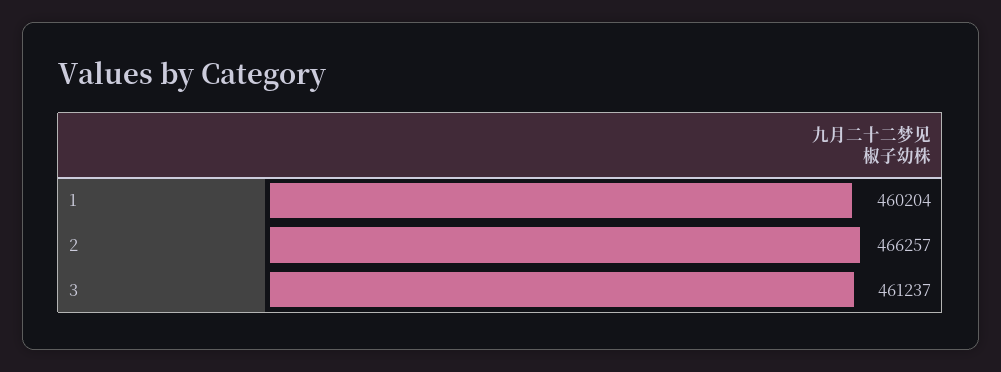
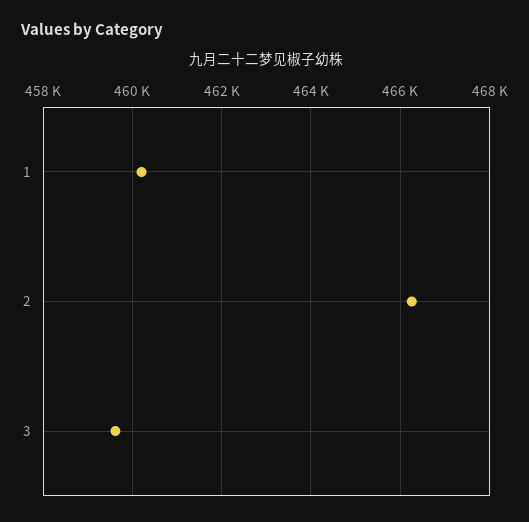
3: 461237 -> 459600

